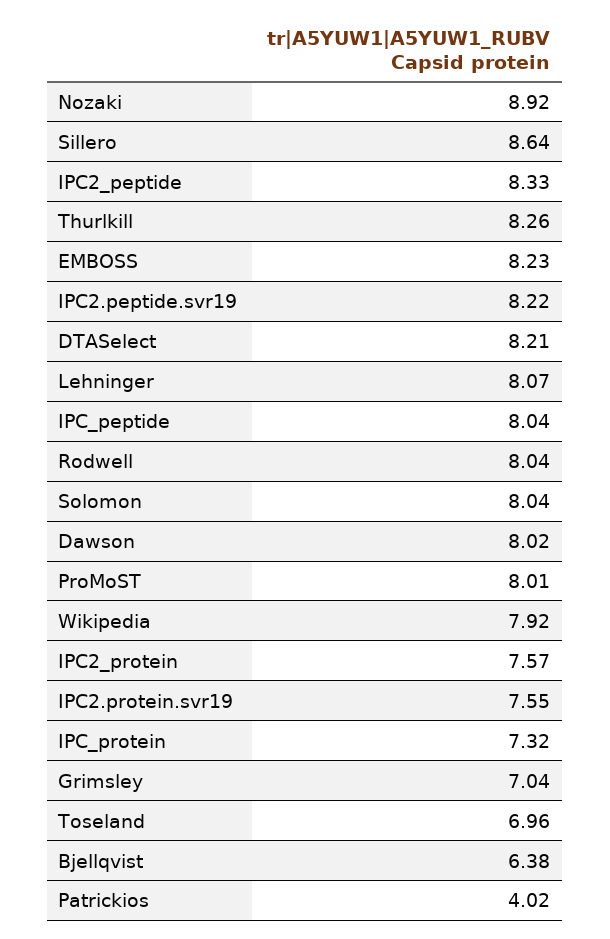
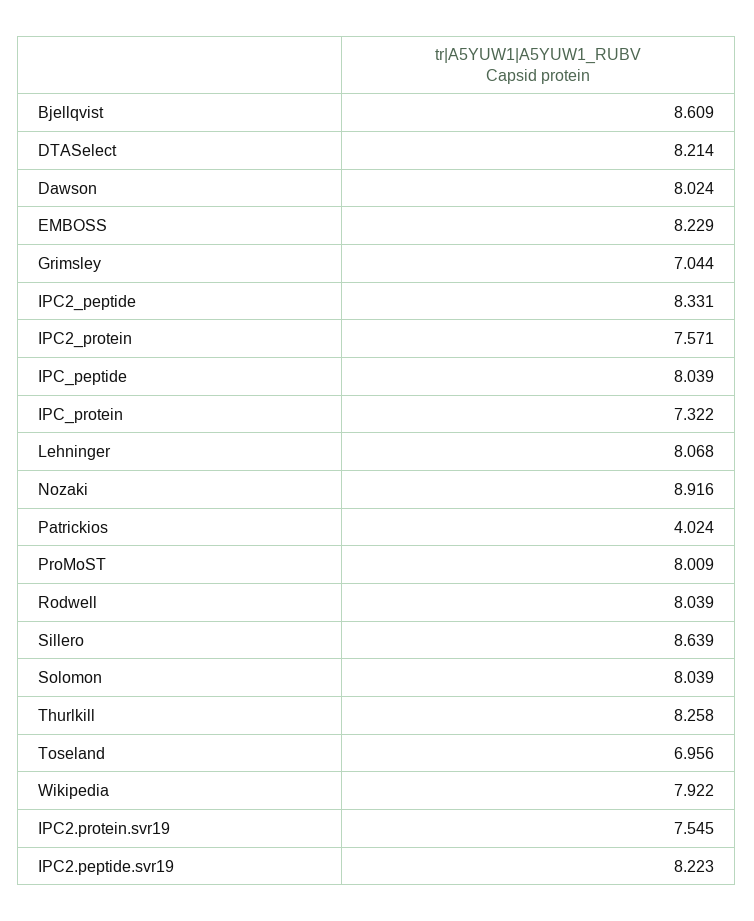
Bjellqvist: 6.38 -> 8.609

